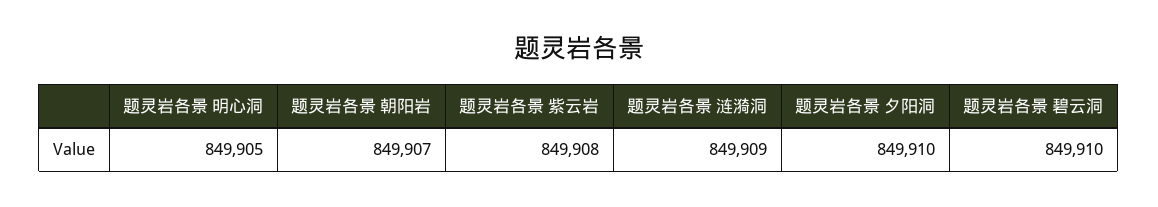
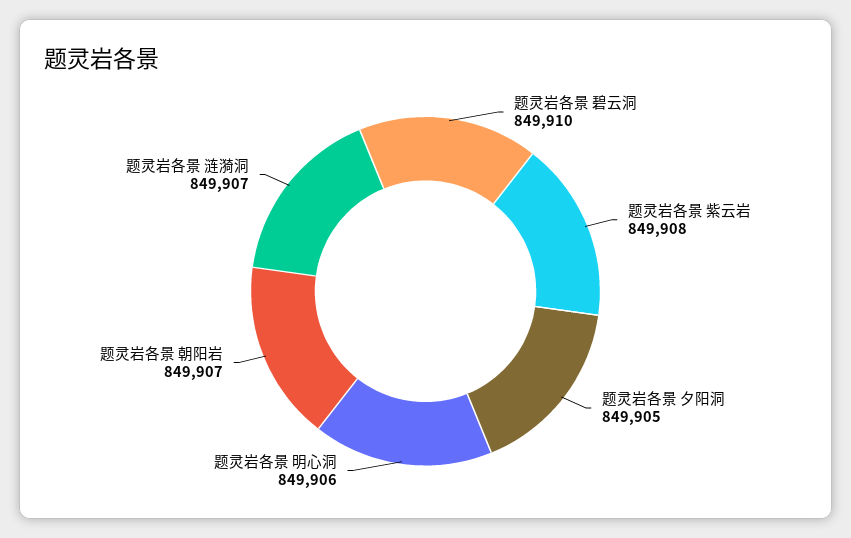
题灵岩各景 明心洞: 849905 -> 849906
题灵岩各景 涟漪洞: 849909 -> 849907
题灵岩各景 夕阳洞: 849910 -> 849905

